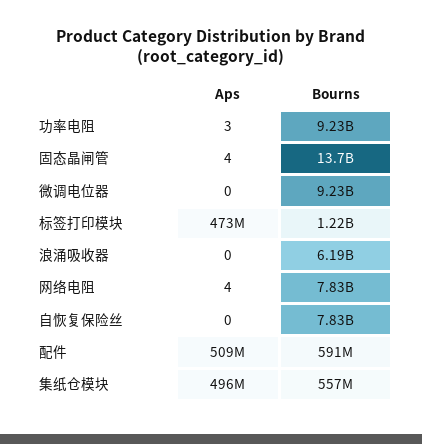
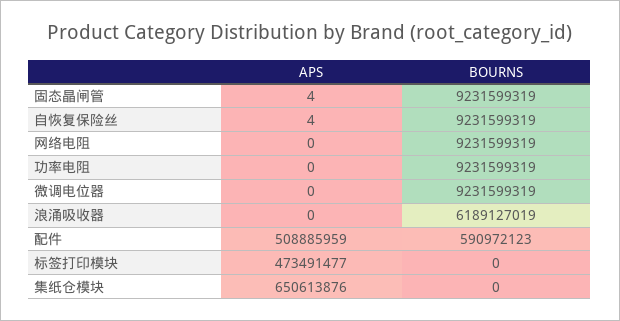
Aps, 功率电阻: 3 -> 0
Bourns, 固态晶闸管: 13700000000 -> 9231599319
Bourns, 标签打印模块: 1220000000 -> 0
Aps, 网络电阻: 4 -> 0
Bourns, 网络电阻: 7830000000 -> 9231599319
Aps, 自恢复保险丝: 0 -> 4
Bourns, 自恢复保险丝: 7830000000 -> 9231599319
Aps, 集纸仓模块: 496000000 -> 650613876
Bourns, 集纸仓模块: 557000000 -> 0

